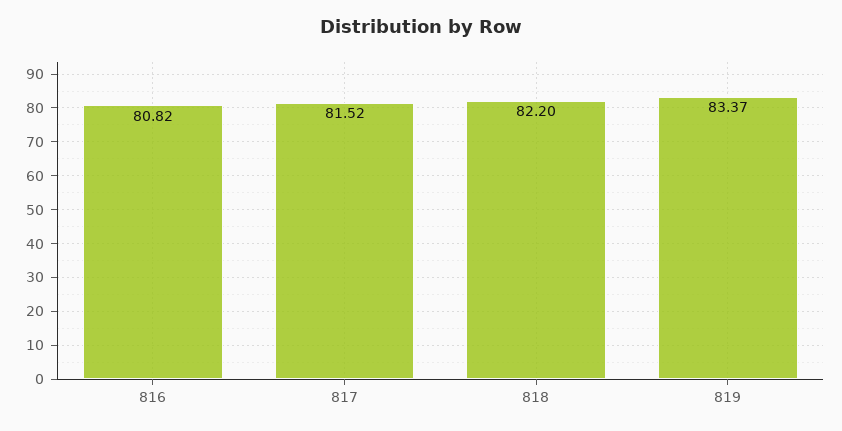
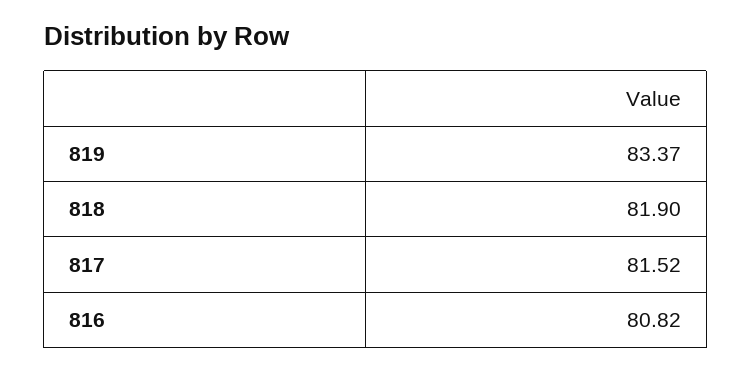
818: 82.2 -> 81.9

